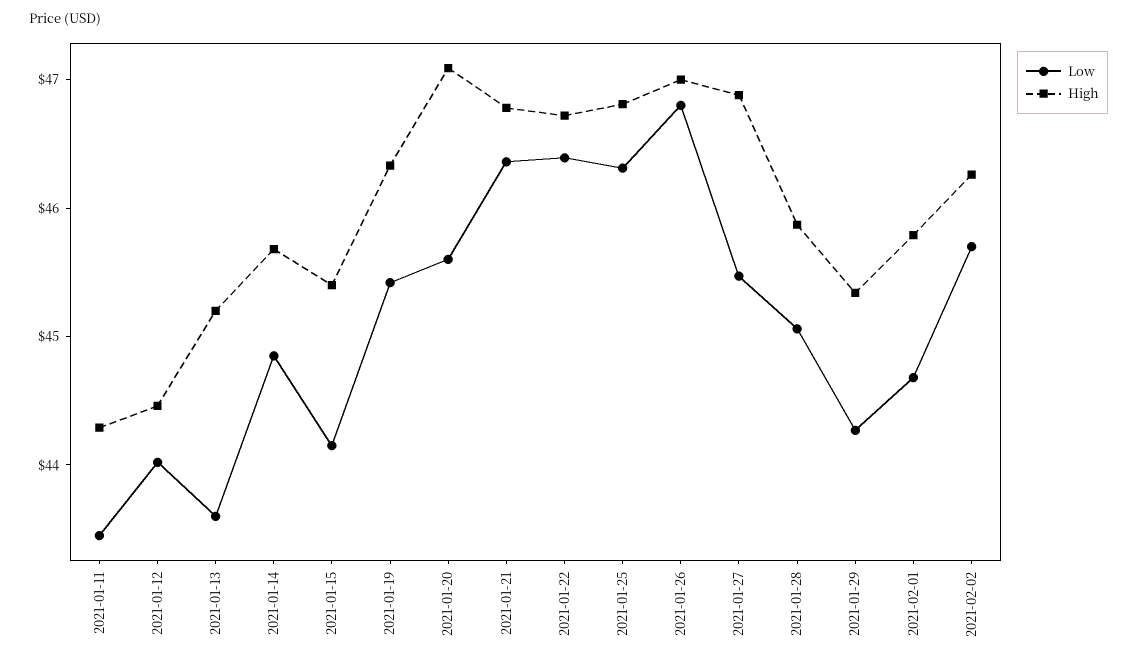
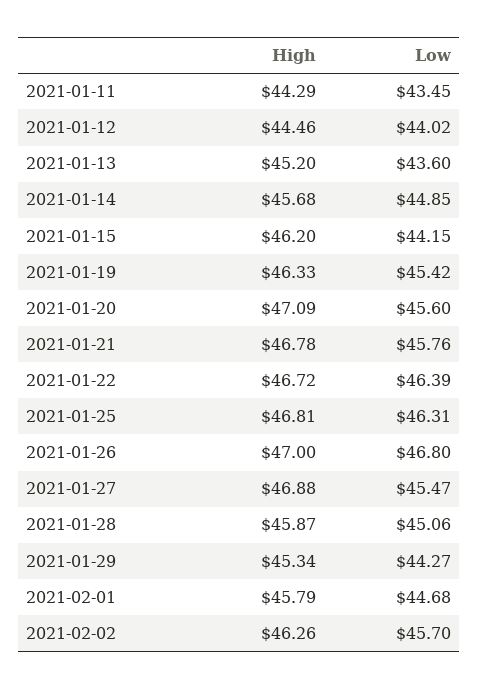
High, 2021-01-15: 45.4 -> 46.2
Low, 2021-01-21: 46.4 -> 45.76

